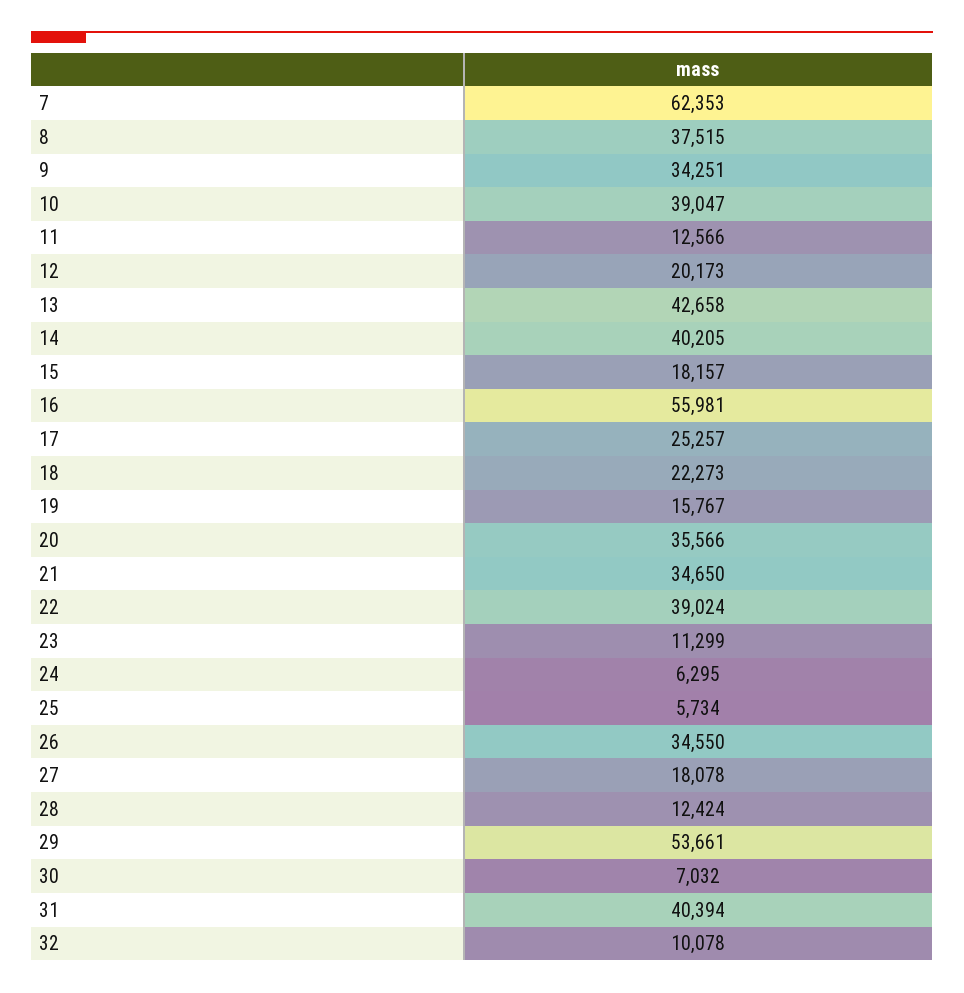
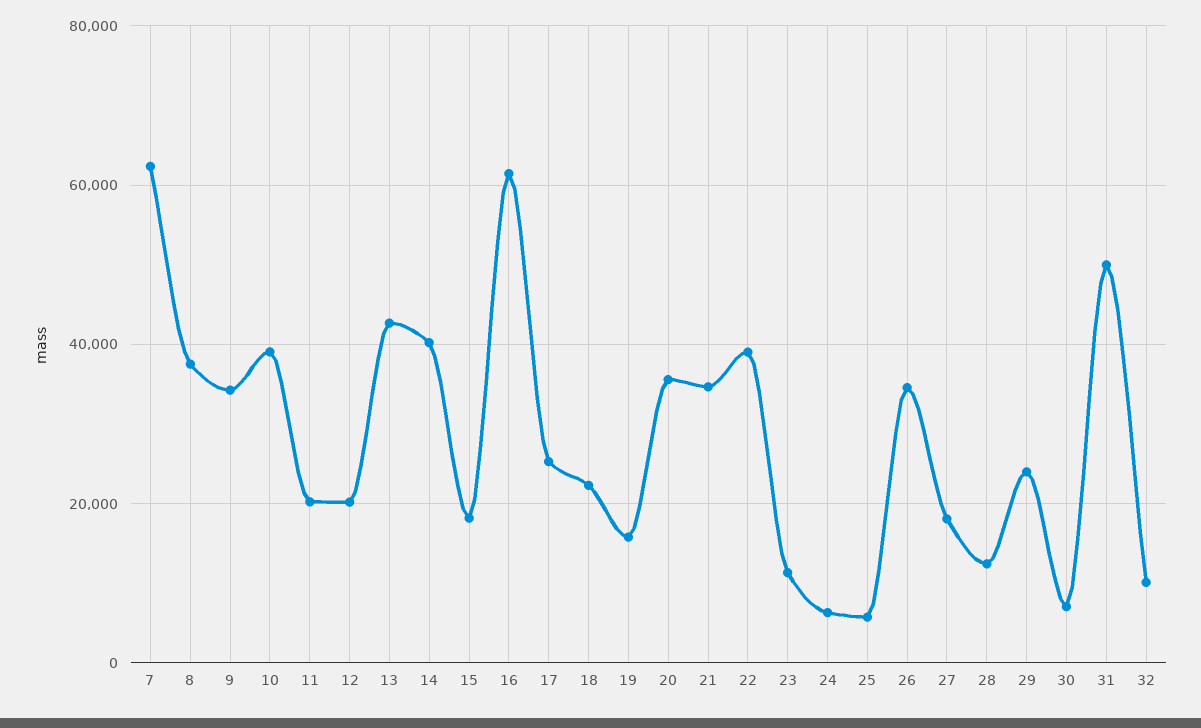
11: 12566 -> 20000
16: 55981 -> 62000
29: 53661 -> 24000
31: 40394 -> 50000

